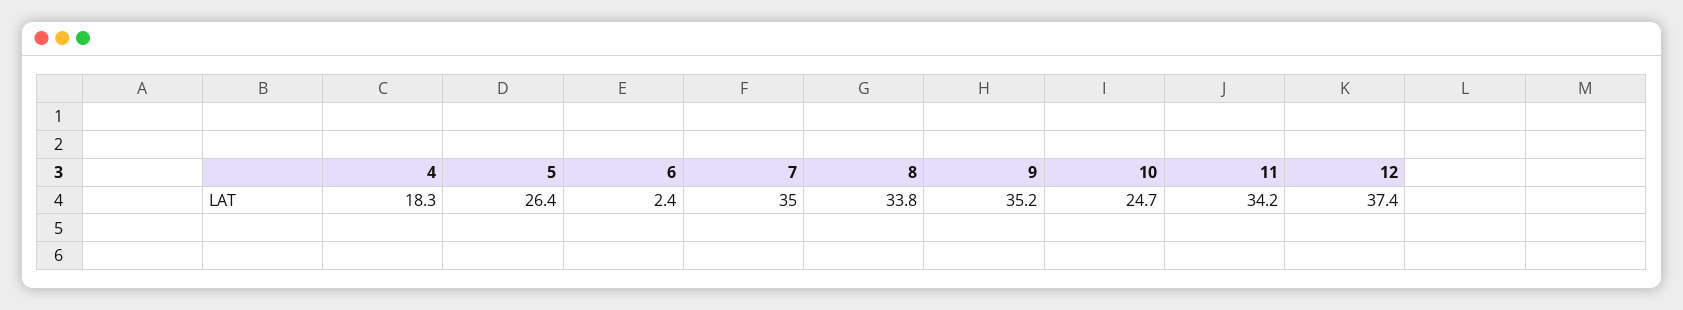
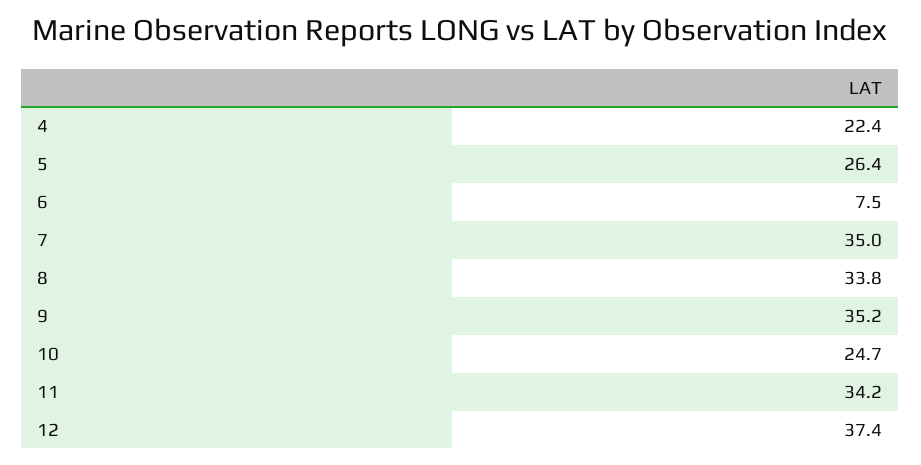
4: 18.3 -> 22.4
6: 2.4 -> 7.5

